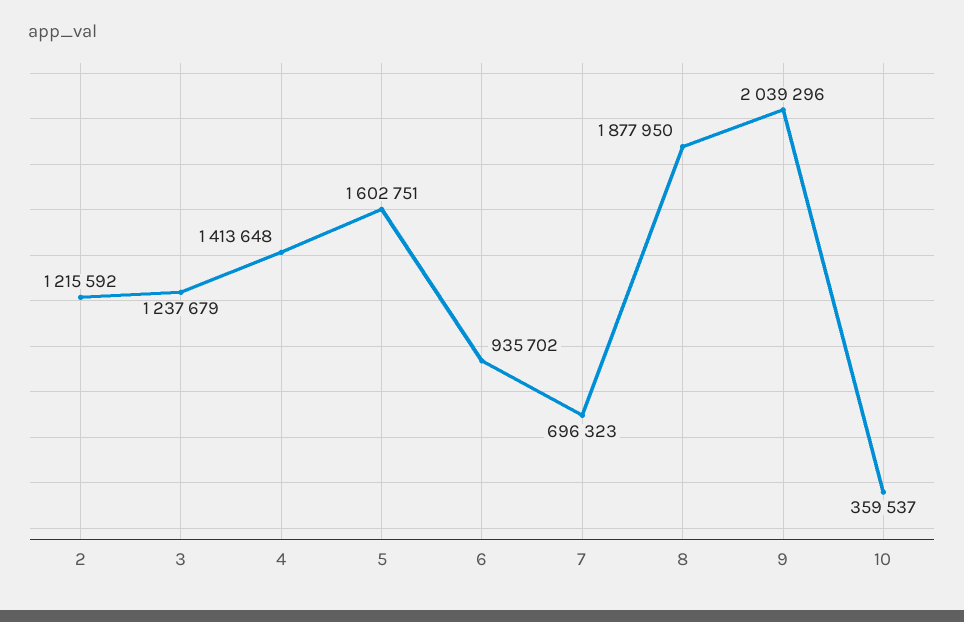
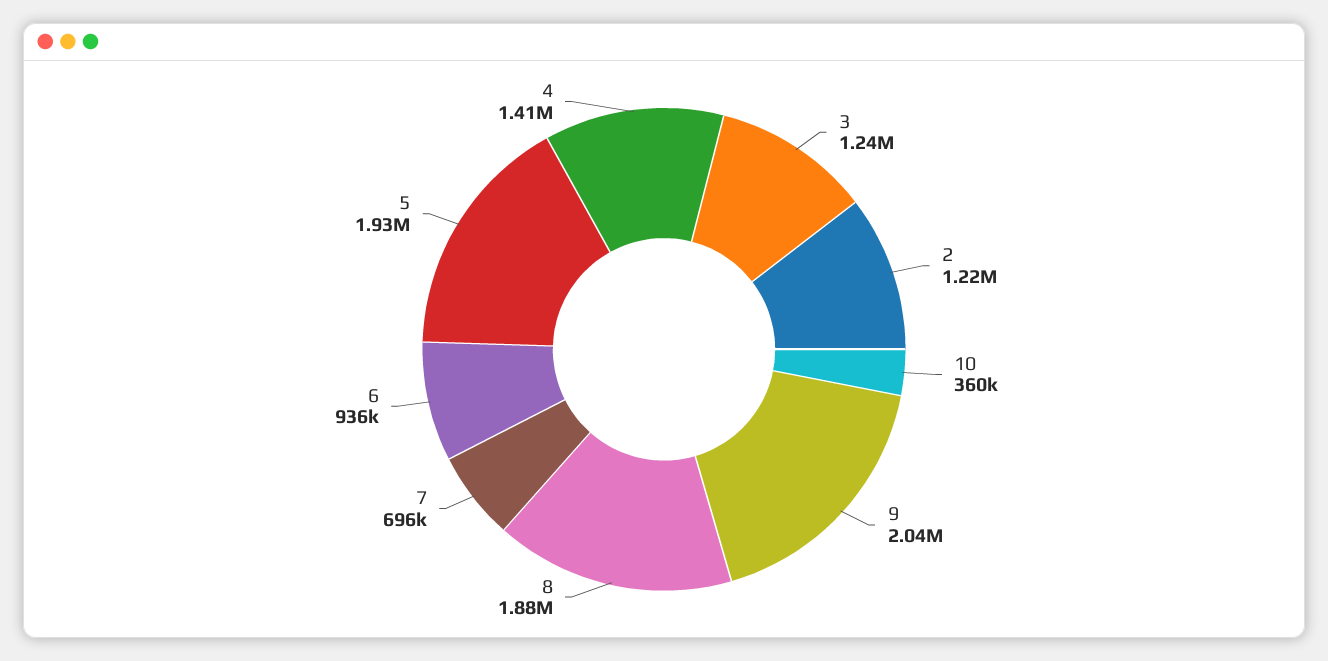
5: 1602751 -> 1930000

